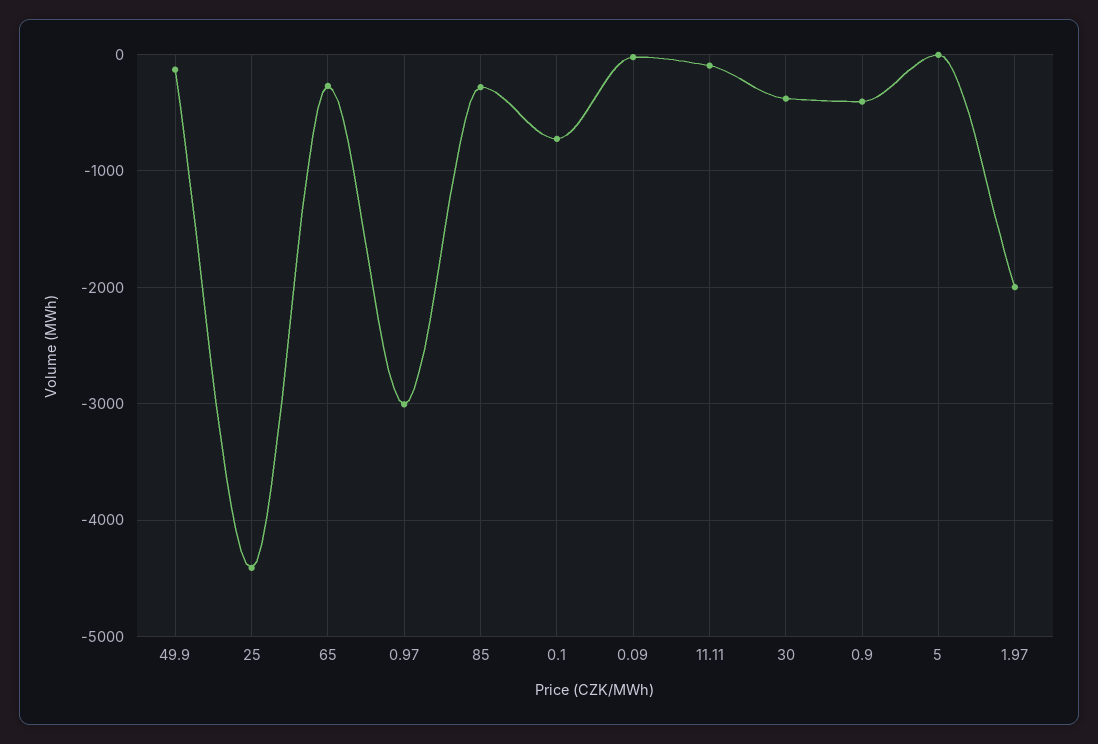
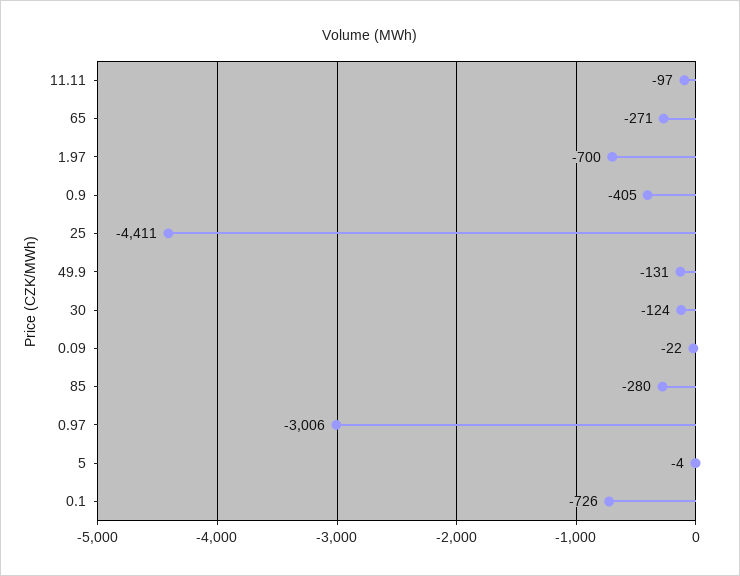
30: -400 -> -124
1.97: -2000 -> -700

